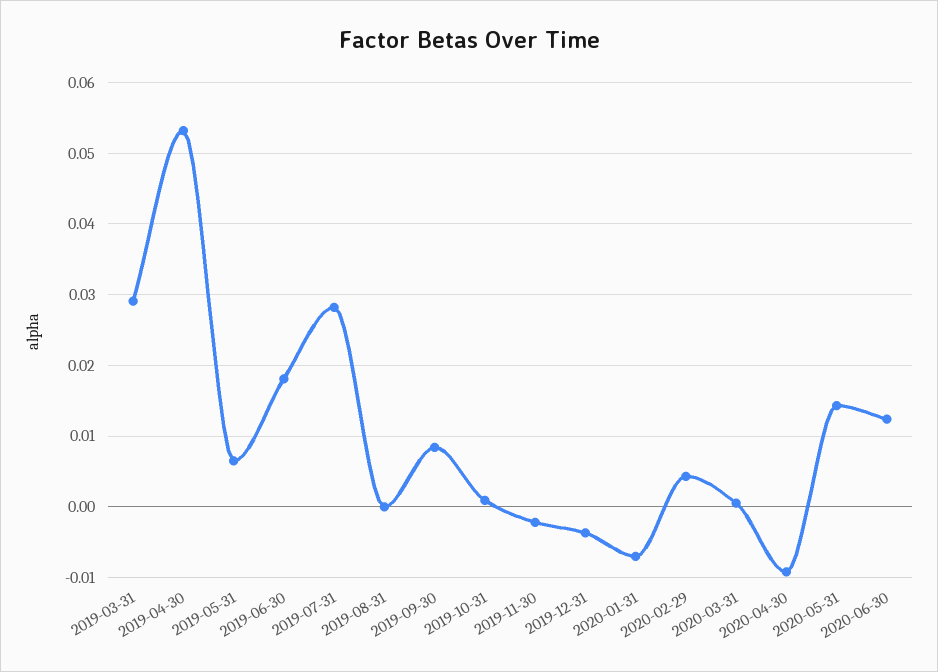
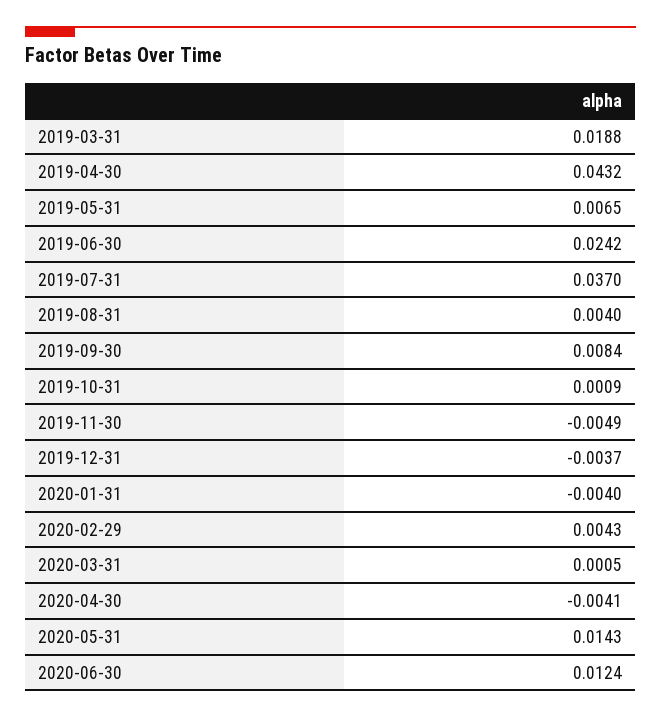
2019-03-31: 0.029 -> 0.0188
2019-04-30: 0.053 -> 0.0432
2019-06-30: 0.018 -> 0.0242
2019-07-31: 0.028 -> 0.037
2019-08-31: 0 -> 0.004
2019-11-30: -0.002 -> -0.0049
2020-01-31: -0.007 -> -0.004
2020-04-30: -0.009 -> -0.0041

